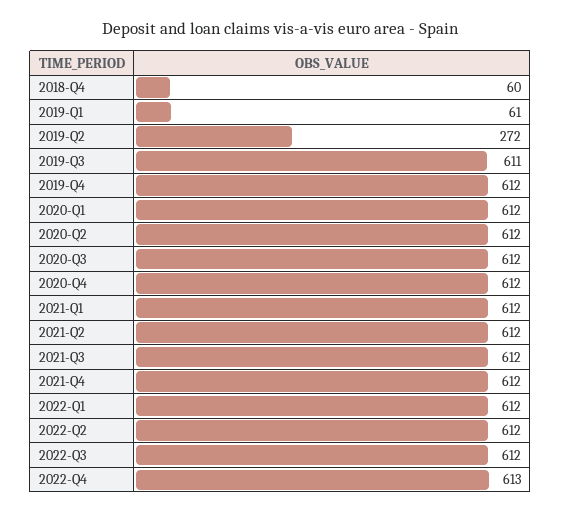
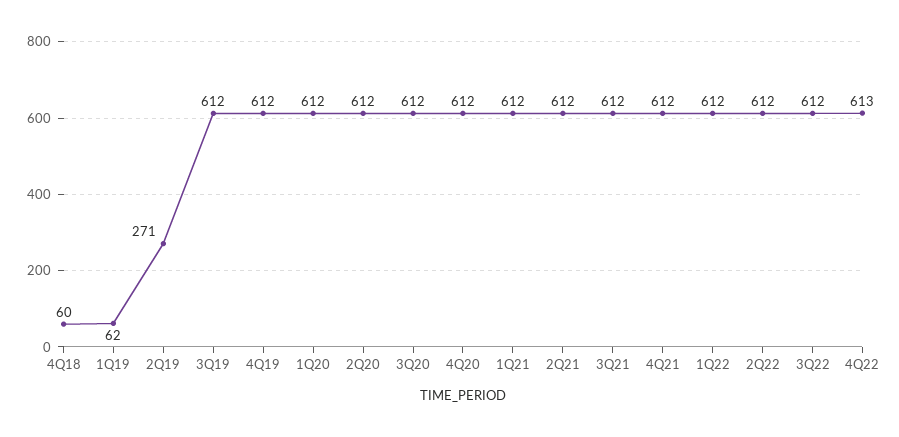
2019-Q1: 61 -> 62
2019-Q2: 272 -> 271
2019-Q3: 611 -> 612

